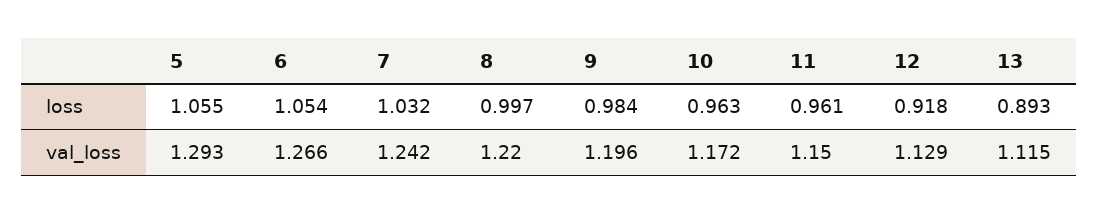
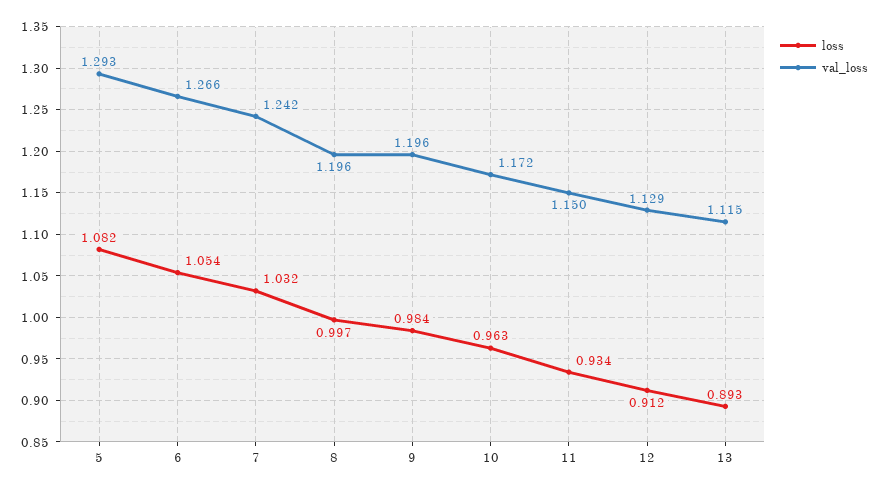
loss, 5: 1.055 -> 1.082
loss, 11: 0.961 -> 0.934
loss, 12: 0.918 -> 0.912
val_loss, 8: 1.22 -> 1.196

